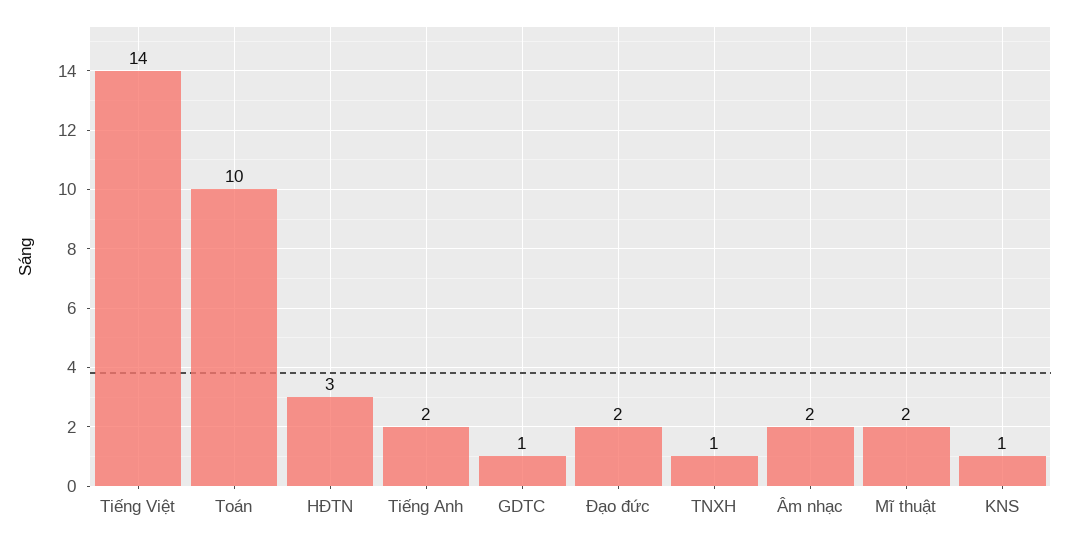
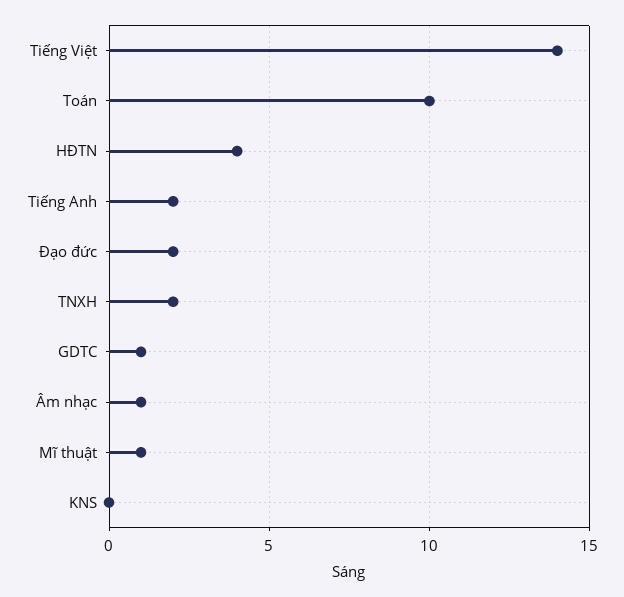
HĐTN: 3 -> 4
TNXH: 1 -> 2
Âm nhạc: 2 -> 1
Mĩ thuật: 2 -> 1
KNS: 1 -> 0

